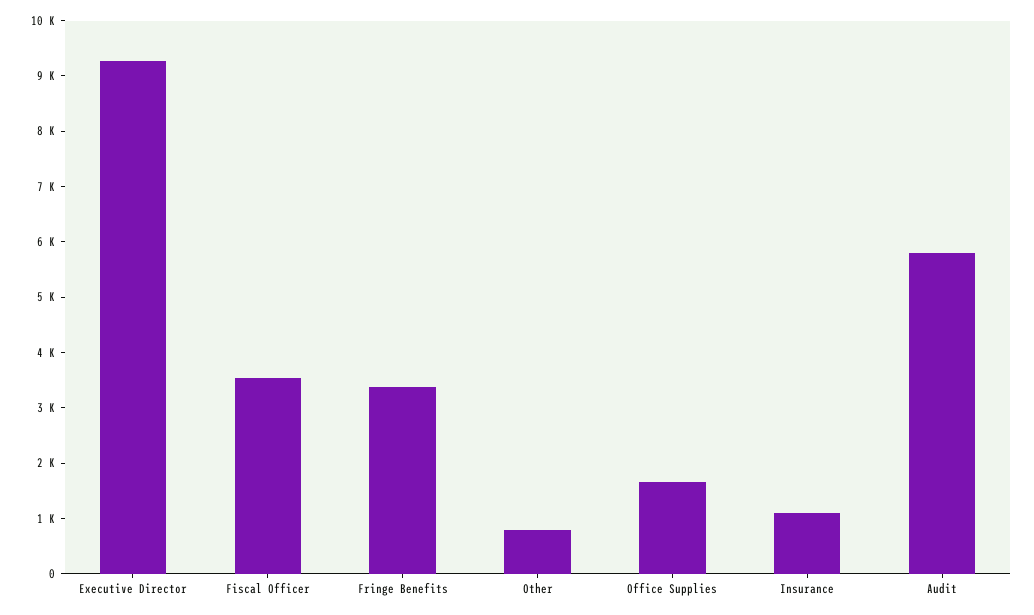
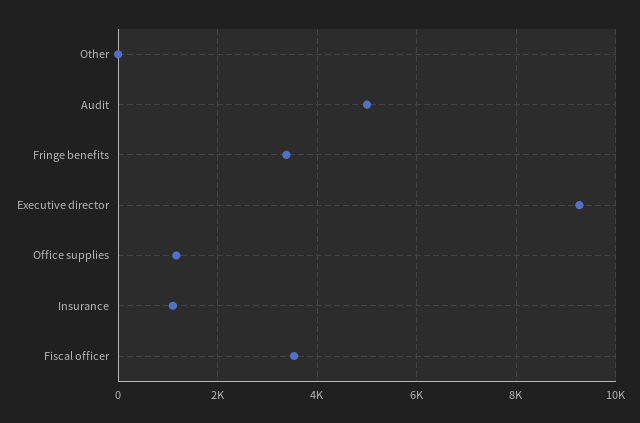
Other: 800 -> 0
Office Supplies: 1600 -> 1200
Audit: 5800 -> 5000

